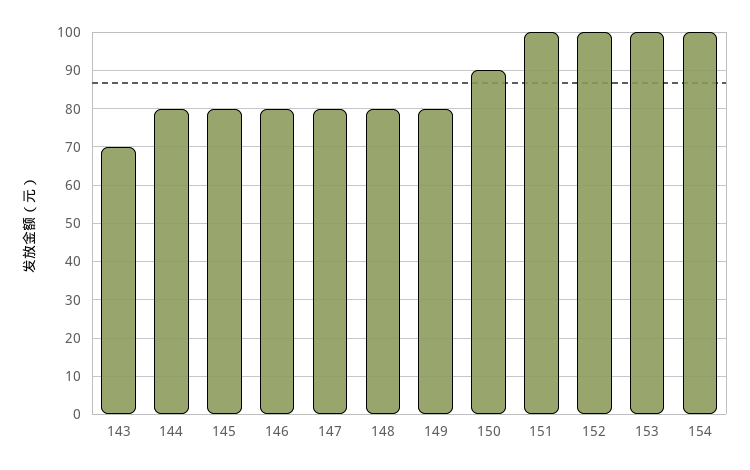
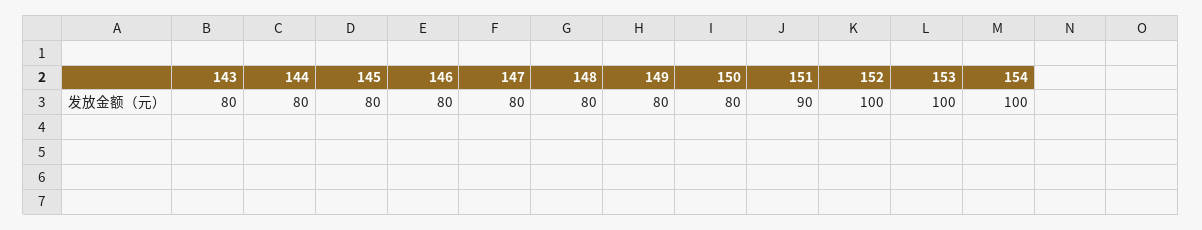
143: 70 -> 80
150: 90 -> 80
151: 100 -> 90

